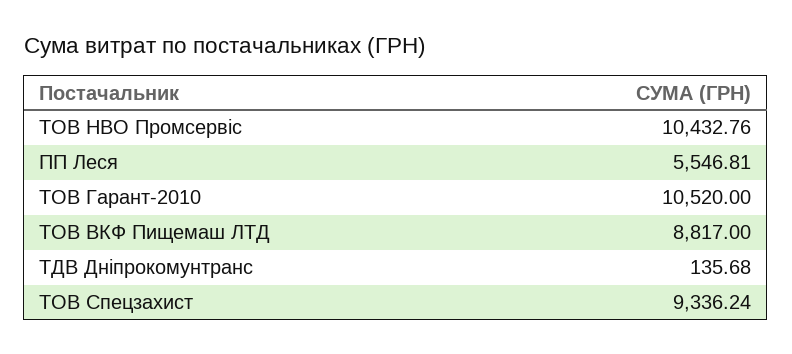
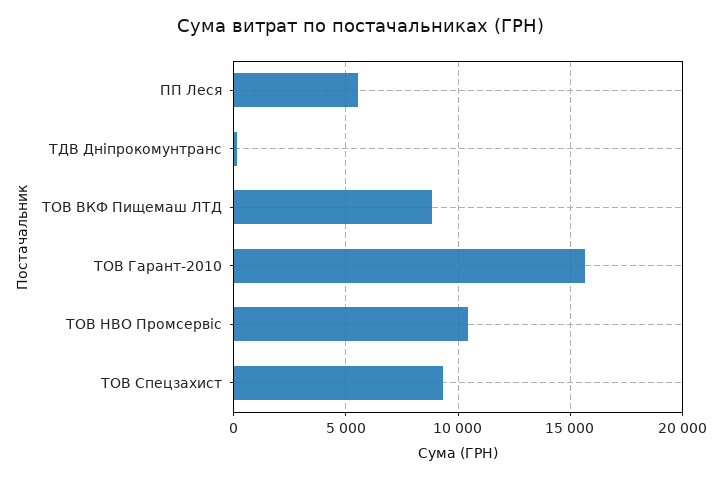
ТОВ Гарант-2010: 10520 -> 15500

